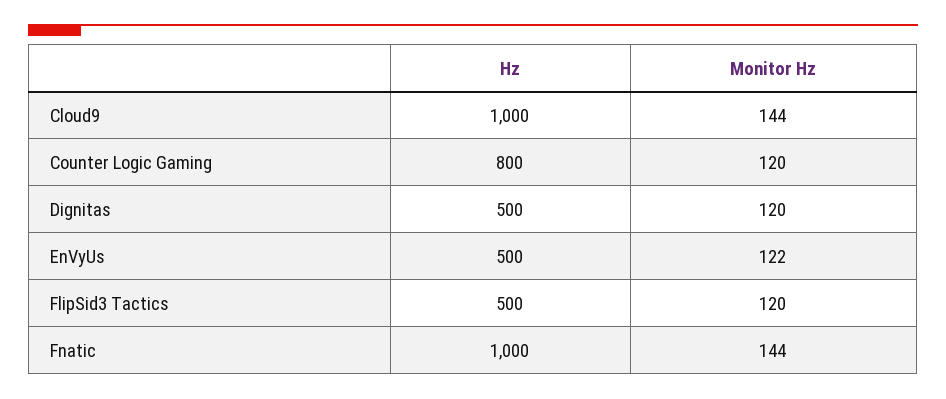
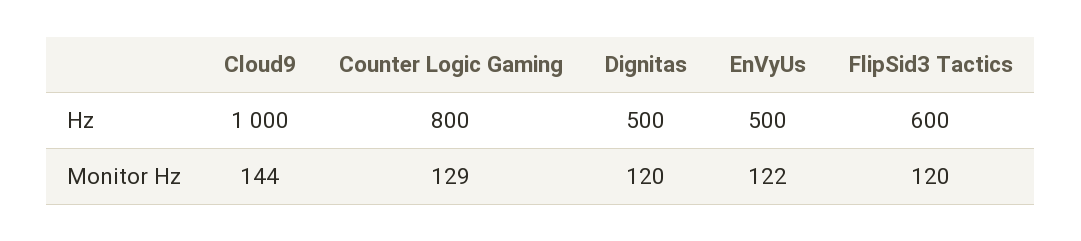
Monitor Hz, Counter Logic Gaming: 120 -> 129
Hz, FlipSid3 Tactics: 500 -> 600
Hz, Fnatic: 1000 -> none
Monitor Hz, Fnatic: 144 -> none

